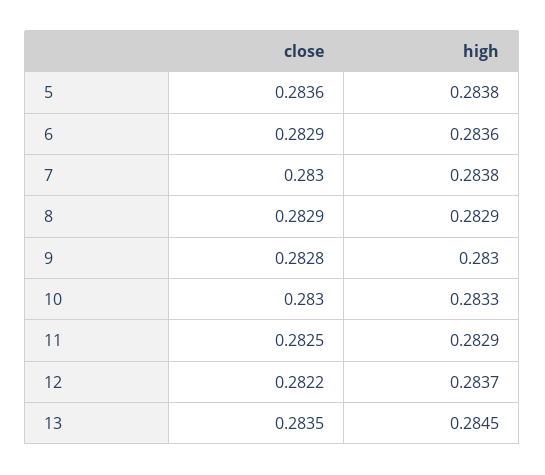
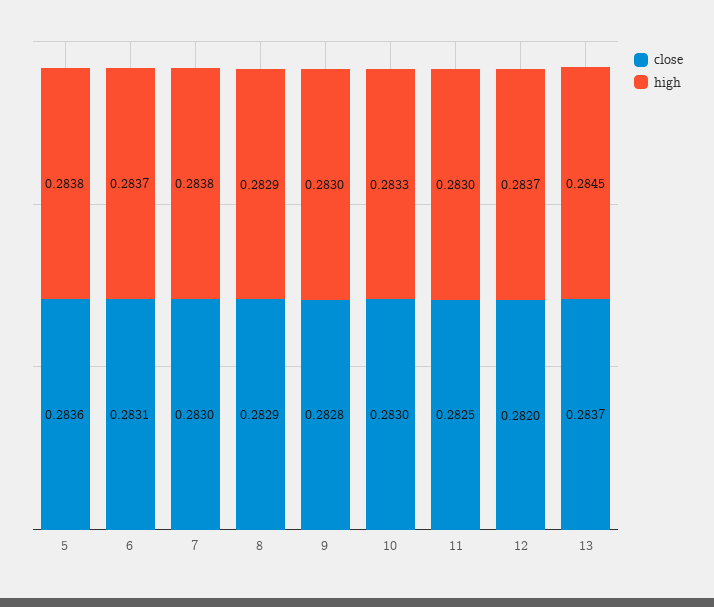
close, 6: 0.2829 -> 0.2831
high, 6: 0.2836 -> 0.2837
high, 11: 0.2829 -> 0.283
close, 12: 0.2822 -> 0.282
close, 13: 0.2835 -> 0.2837

